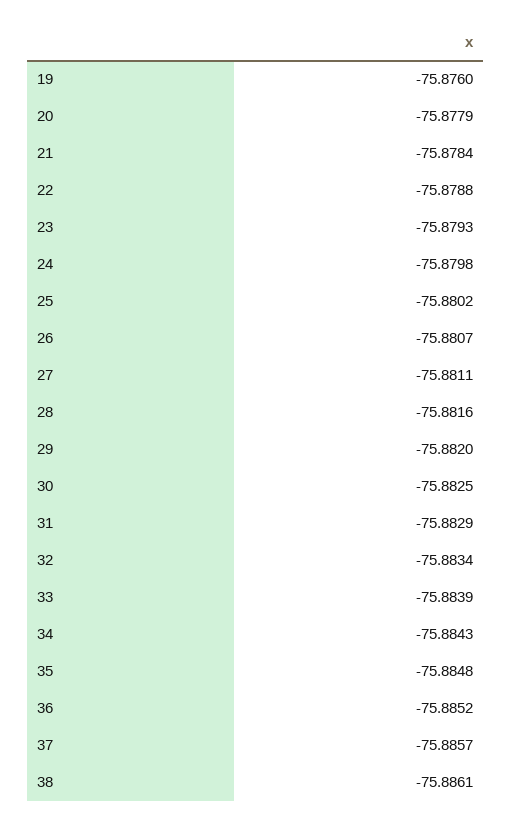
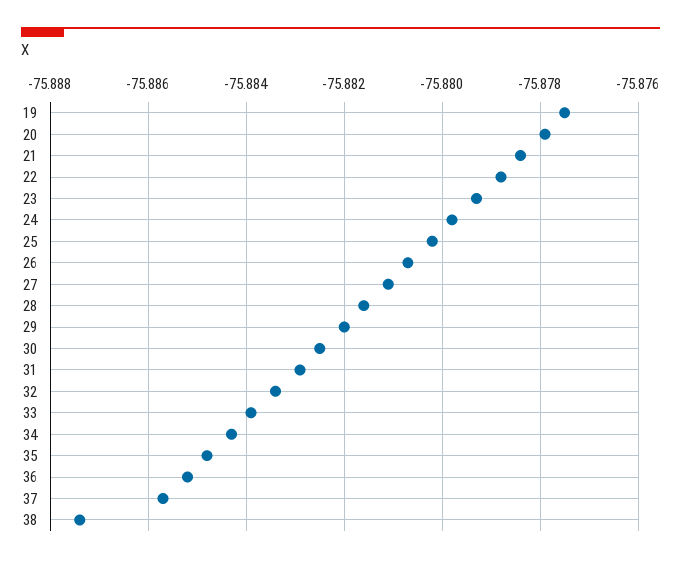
19: -75.876 -> -75.8775
38: -75.8861 -> -75.8875

